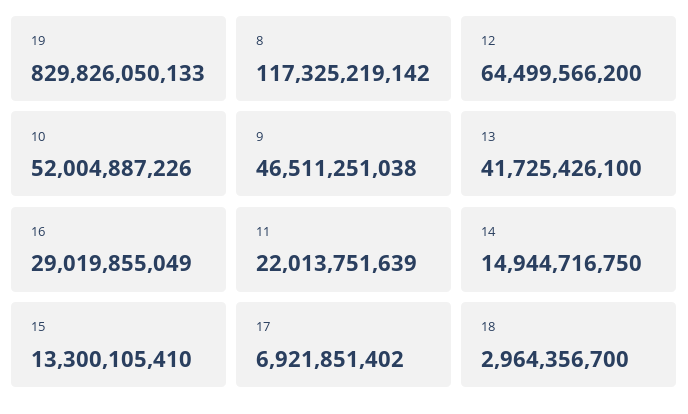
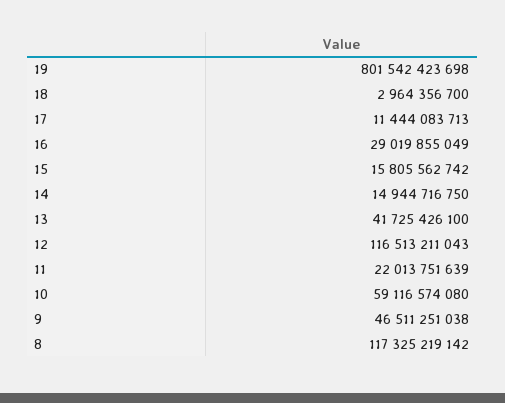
19: 829826050133 -> 801542423698
12: 64499566200 -> 116513211043
10: 52004887226 -> 59116574080
15: 13300105410 -> 15805562742
17: 6921851402 -> 11444083713

